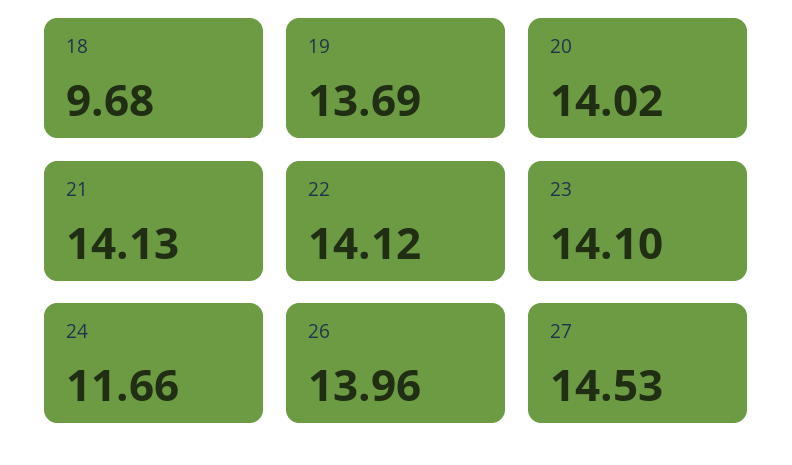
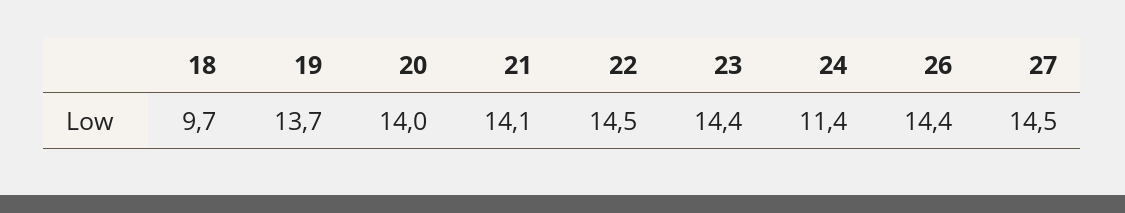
22: 14.12 -> 14.5
23: 14.1 -> 14.4
24: 11.66 -> 11.4
26: 13.96 -> 14.4

